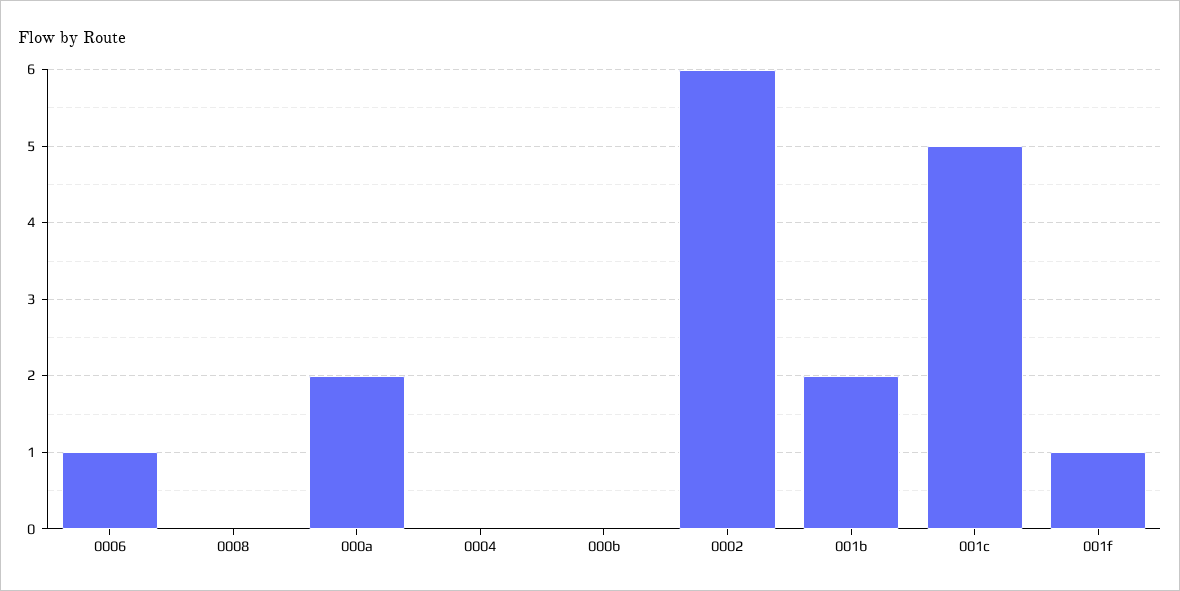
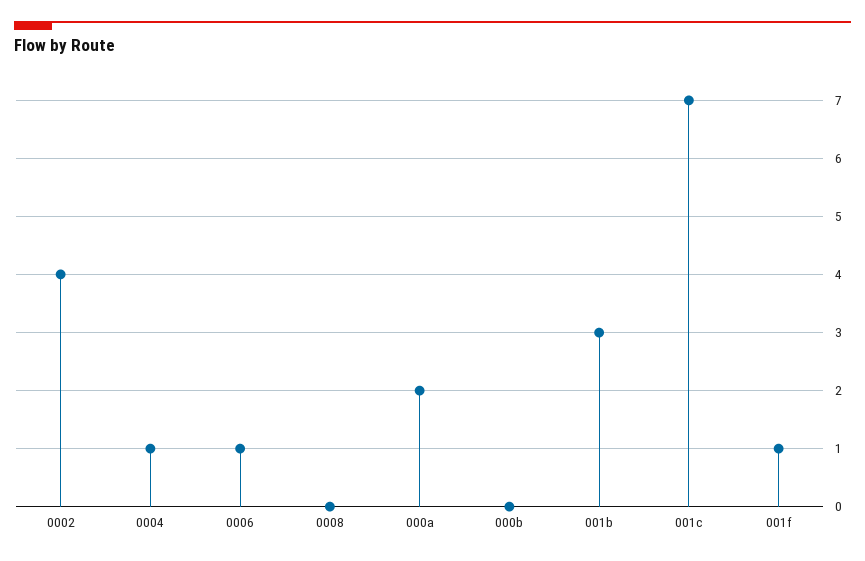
0004: 0 -> 1
0002: 6 -> 4
001b: 2 -> 3
001c: 5 -> 7

